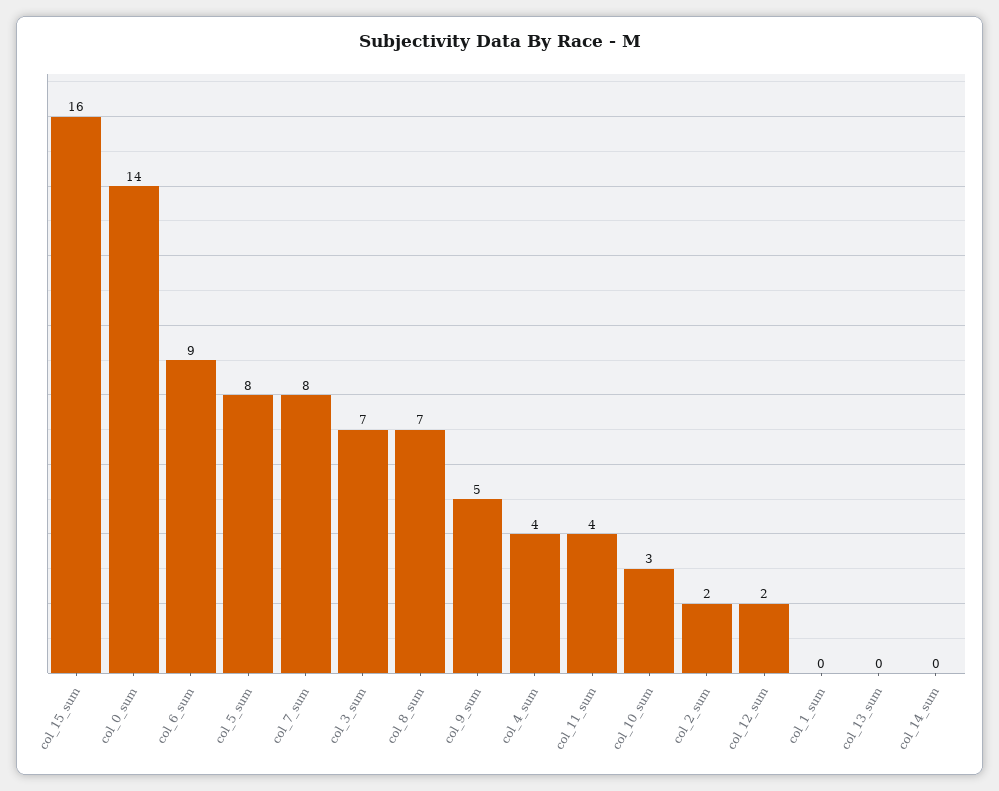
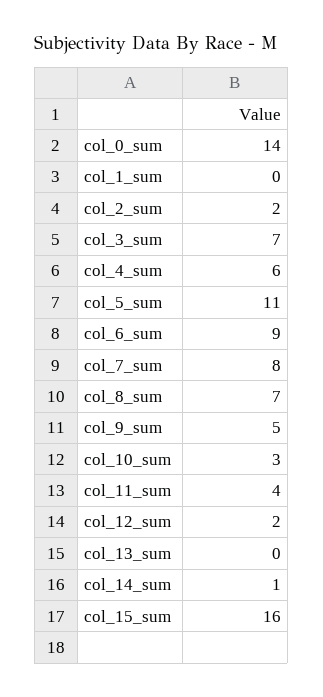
col_5_sum: 8 -> 11
col_4_sum: 4 -> 6
col_14_sum: 0 -> 1

